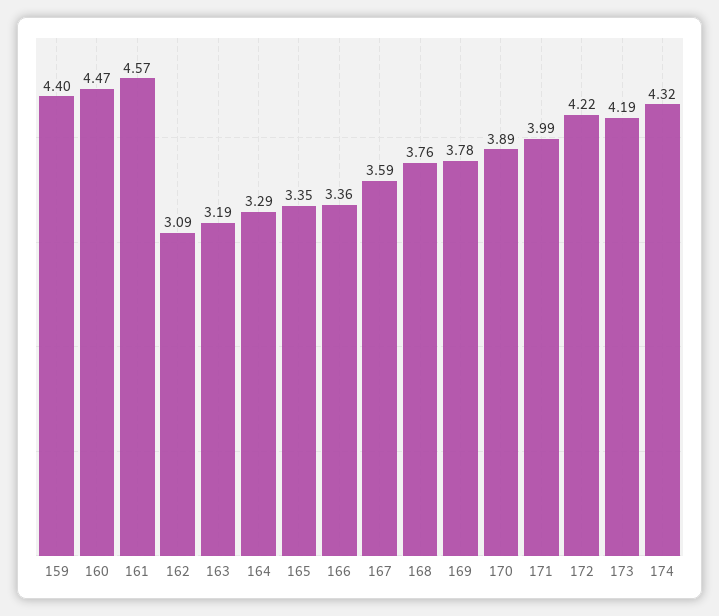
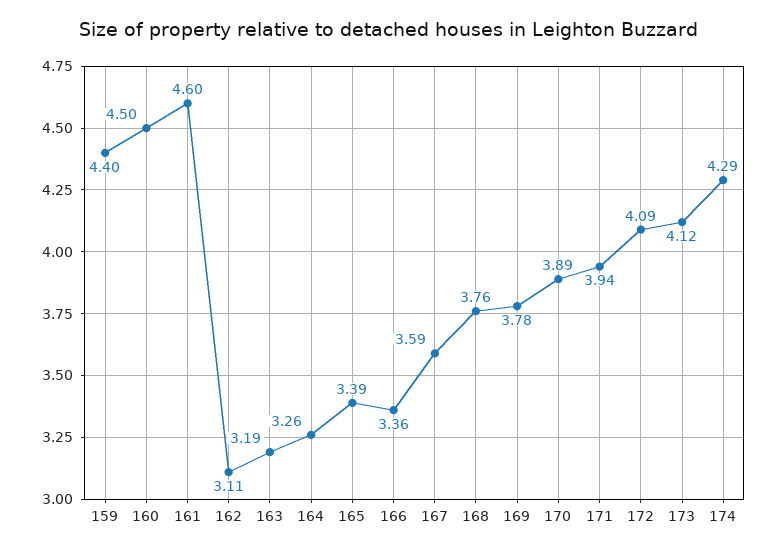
160: 4.47 -> 4.5
161: 4.57 -> 4.6
162: 3.09 -> 3.11
164: 3.29 -> 3.26
165: 3.35 -> 3.39
171: 3.99 -> 3.94
172: 4.22 -> 4.09
173: 4.19 -> 4.12
174: 4.32 -> 4.29

